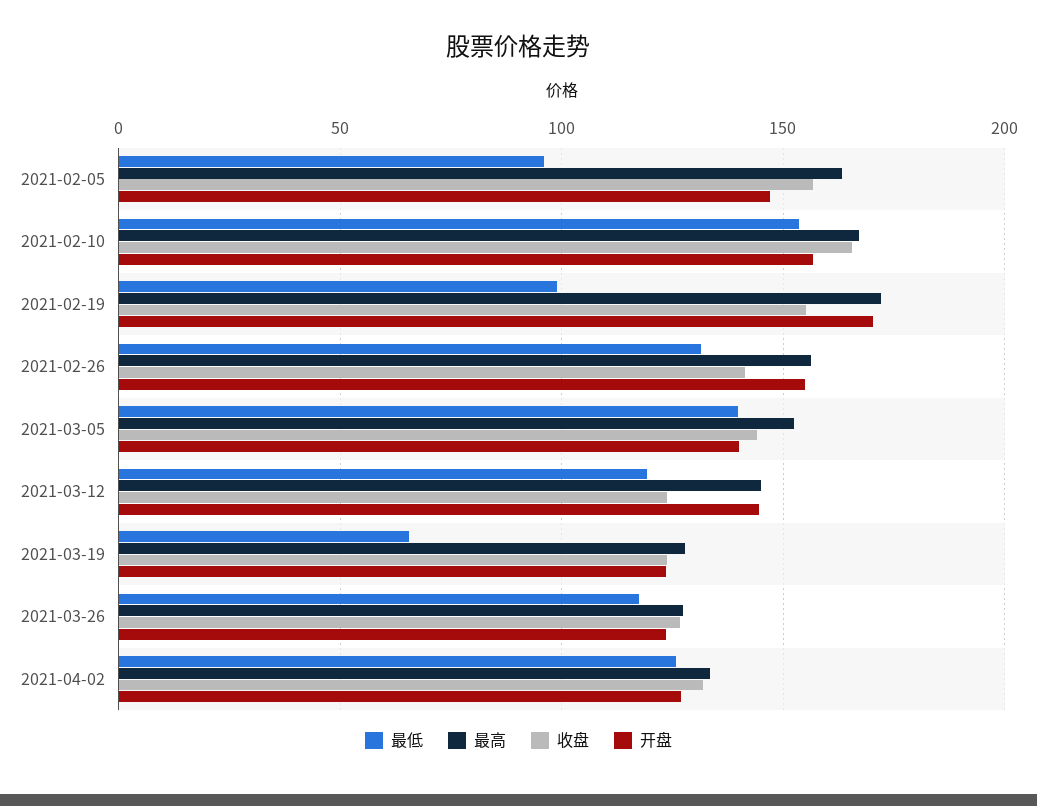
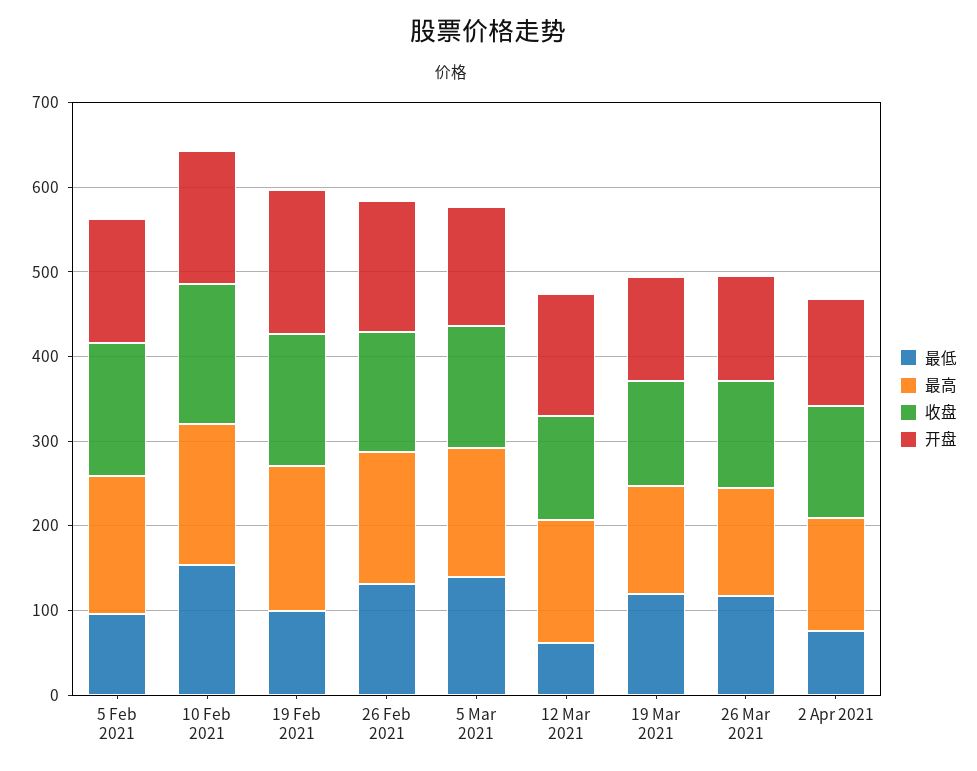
最低, 2021-03-12: 120 -> 60
最低, 2021-03-19: 65 -> 120
最低, 2021-04-02: 125 -> 80

